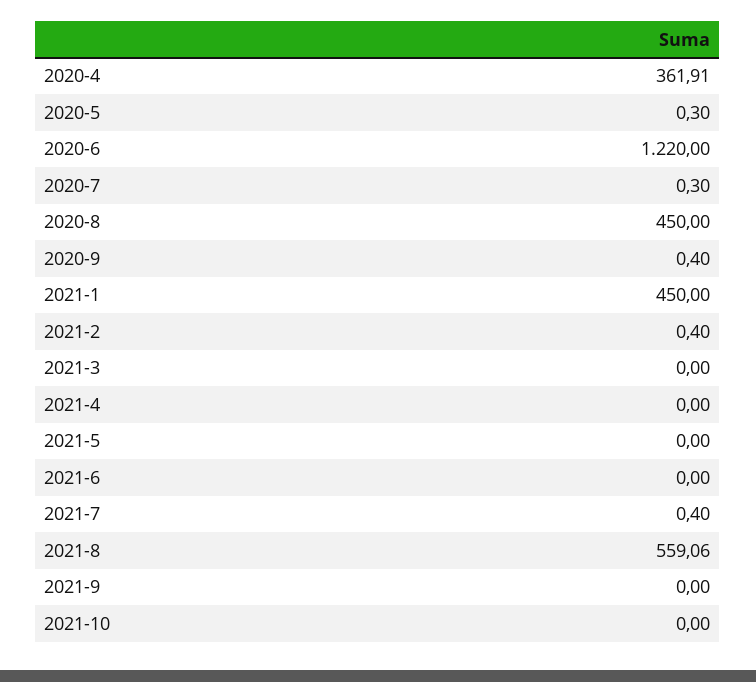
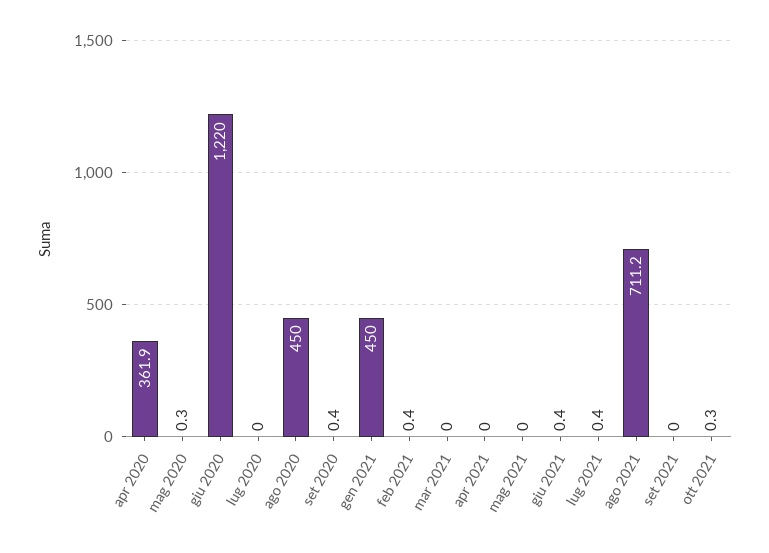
2020-7: 0.3 -> 0
2021-6: 0 -> 0.4
2021-8: 559.06 -> 711.2
2021-10: 0 -> 0.3

